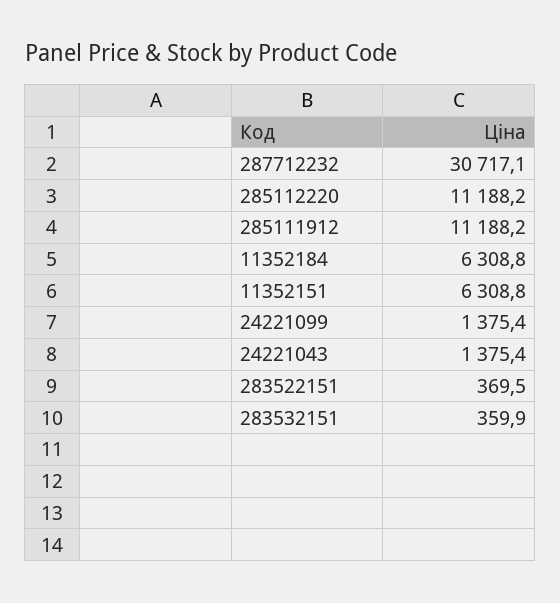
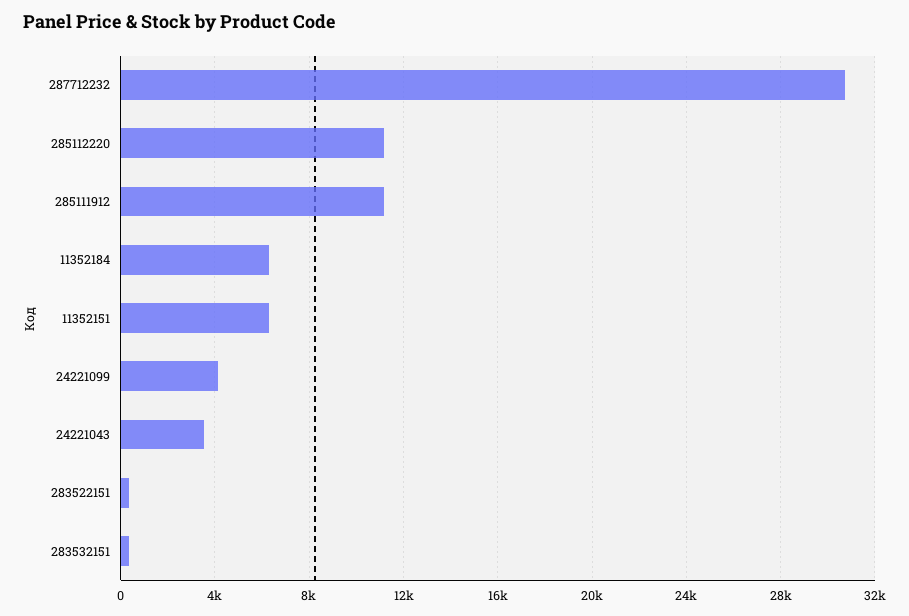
24221099: 1375.4 -> 4000
24221043: 1375.4 -> 3500

